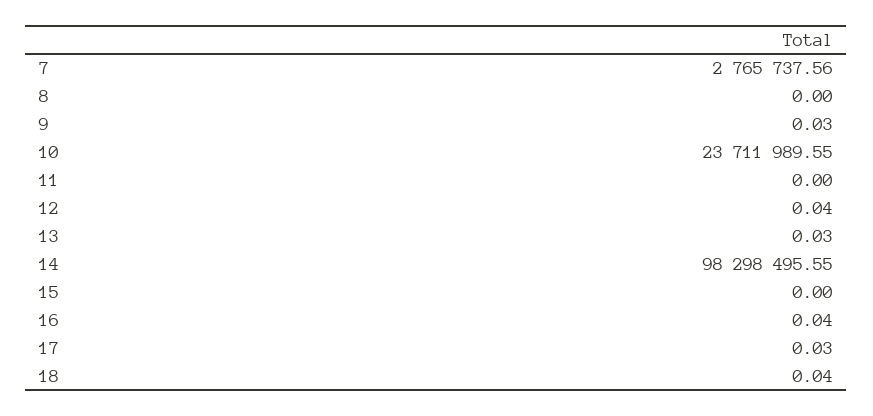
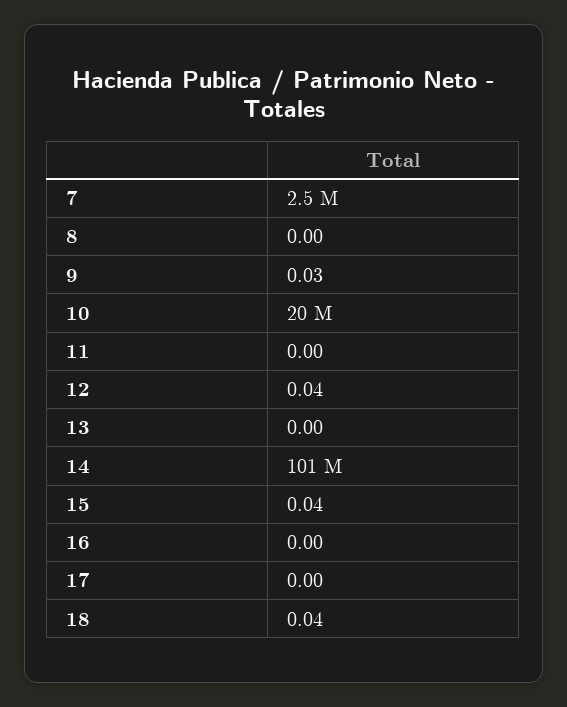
7: 2765737.56 -> 2500000
10: 23711989.55 -> 20000000
13: 0.03 -> 0
14: 98298495.55 -> 101000000
15: 0 -> 0.04
16: 0.04 -> 0
17: 0.03 -> 0

